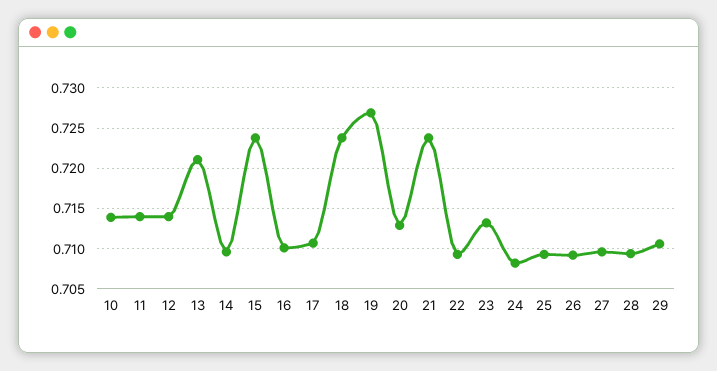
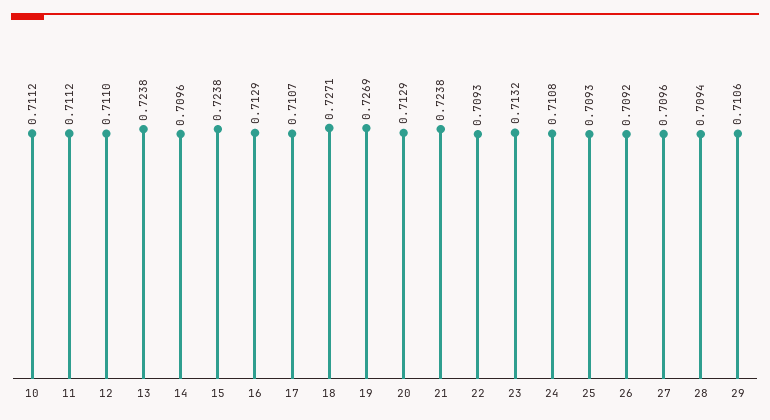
10: 0.714 -> 0.7112
11: 0.714 -> 0.7112
12: 0.714 -> 0.711
13: 0.721 -> 0.7238
16: 0.71 -> 0.7129
18: 0.724 -> 0.7271
24: 0.708 -> 0.7108

